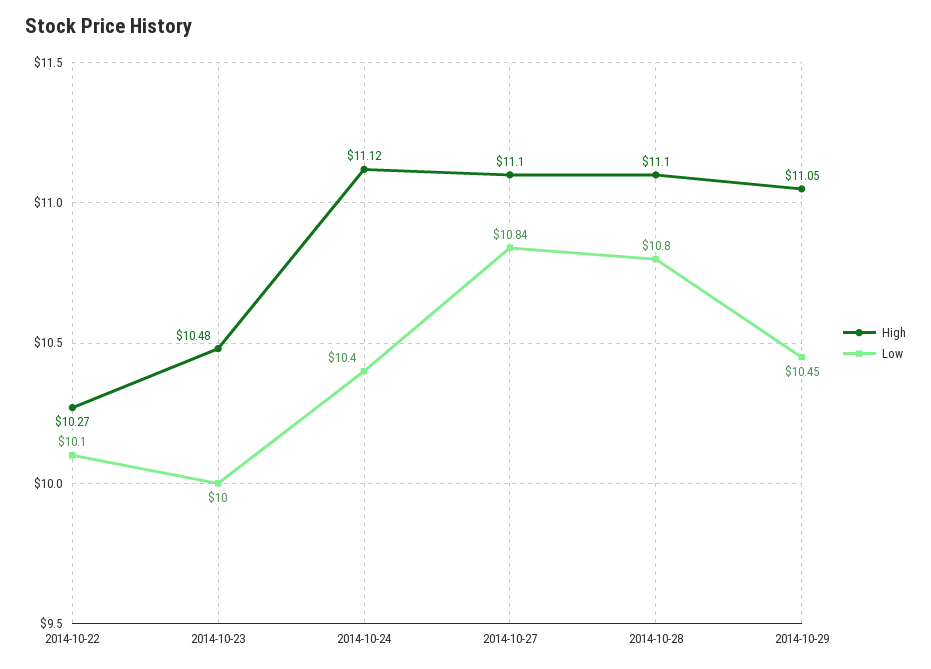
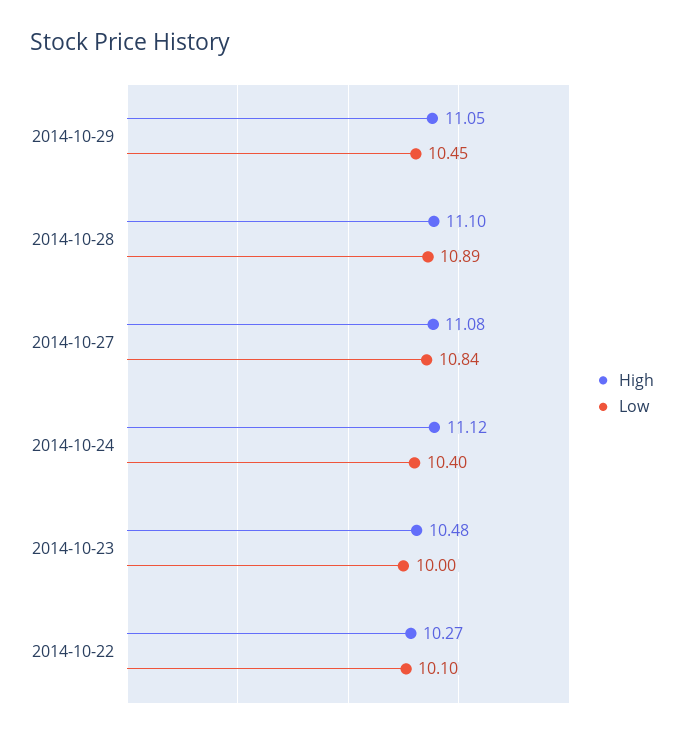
High, 2014-10-27: 11.1 -> 11.08
Low, 2014-10-28: 10.8 -> 10.89

